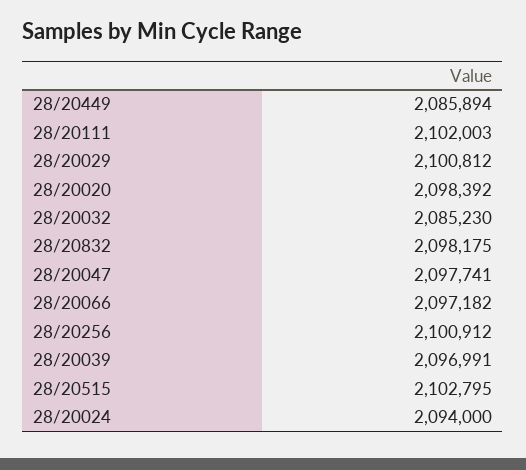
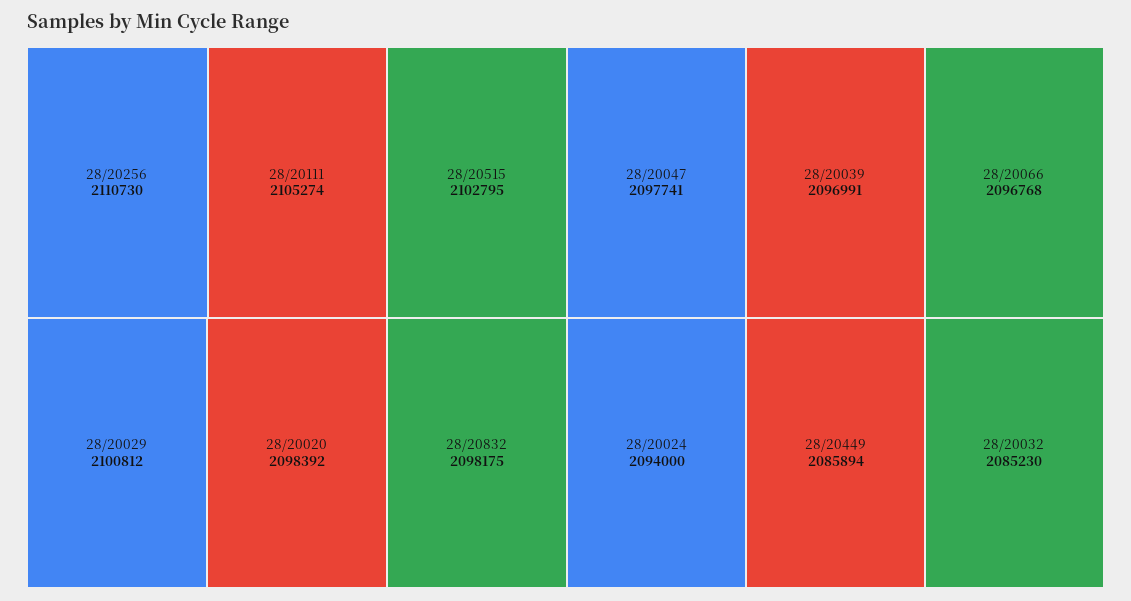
28/20111: 2102003 -> 2105274
28/20066: 2097182 -> 2096768
28/20256: 2100912 -> 2110730

